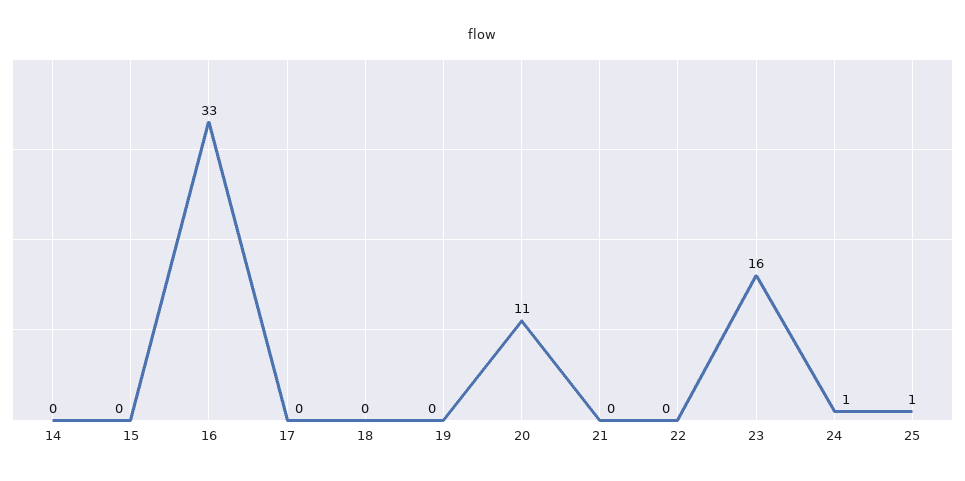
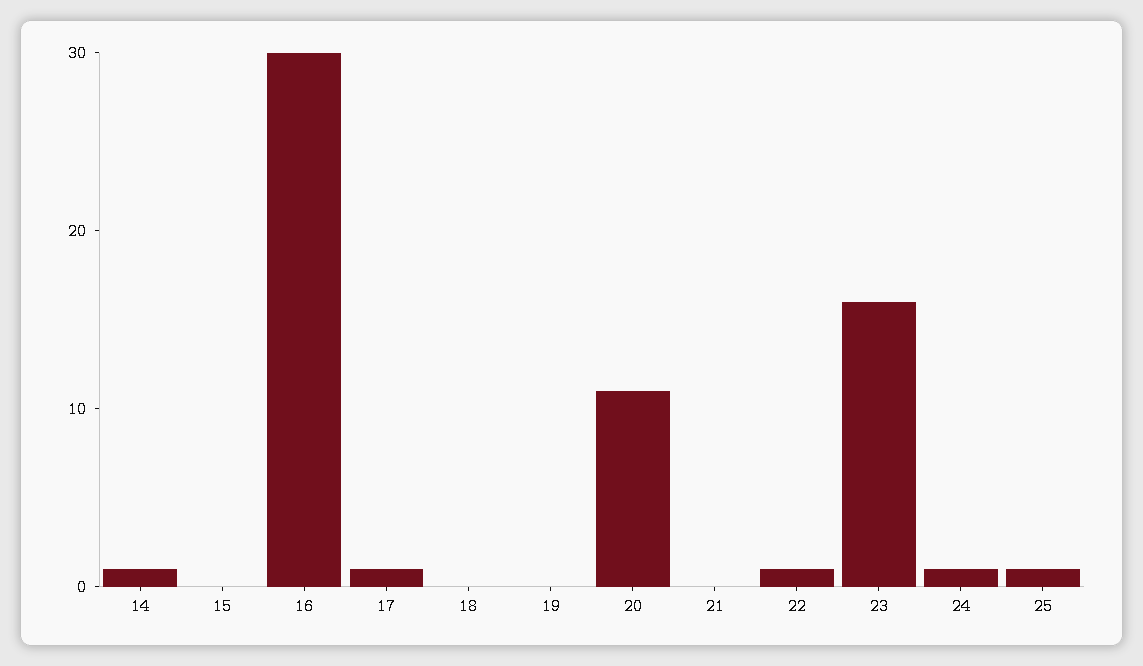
14: 0 -> 1
16: 33 -> 30
17: 0 -> 1
22: 0 -> 1

